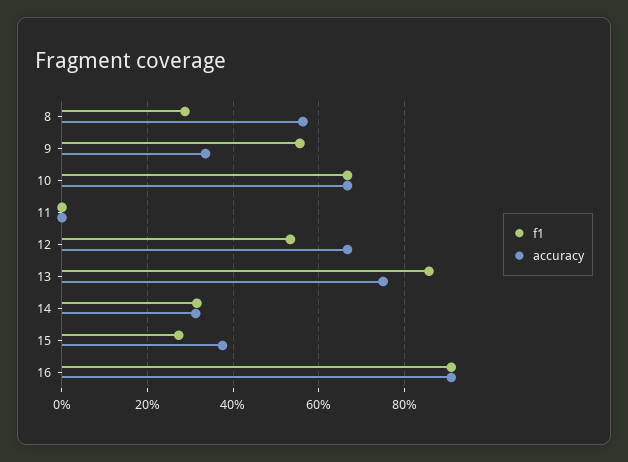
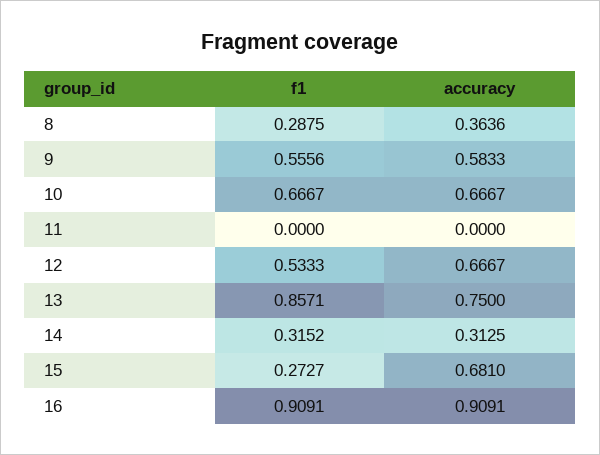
accuracy, 8: 0.56 -> 0.3636
accuracy, 9: 0.34 -> 0.5833
accuracy, 15: 0.38 -> 0.681

